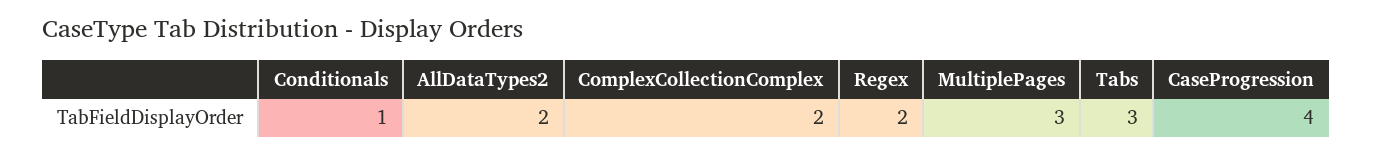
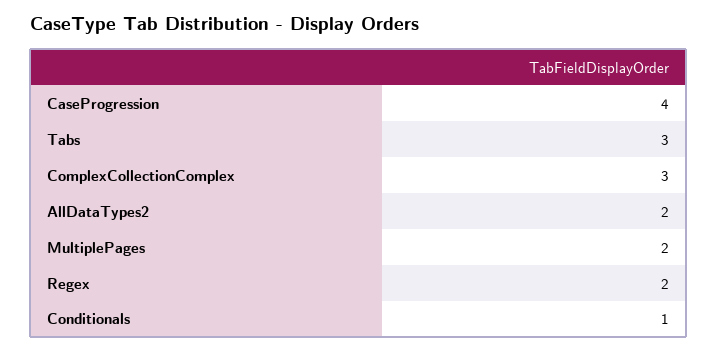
ComplexCollectionComplex: 2 -> 3
MultiplePages: 3 -> 2

